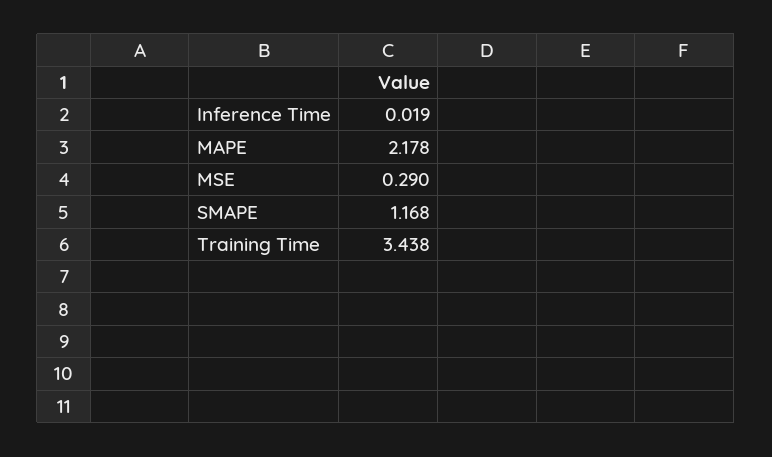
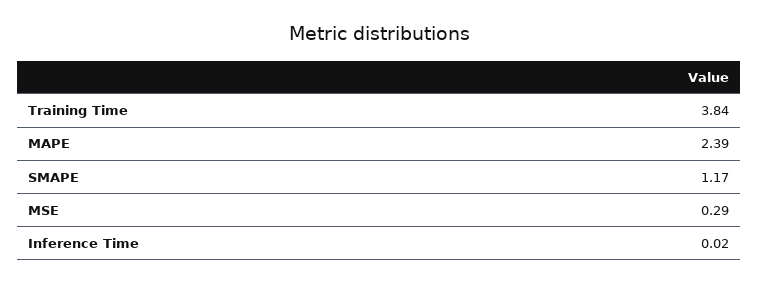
MAPE: 2.178 -> 2.39
Training Time: 3.438 -> 3.84

